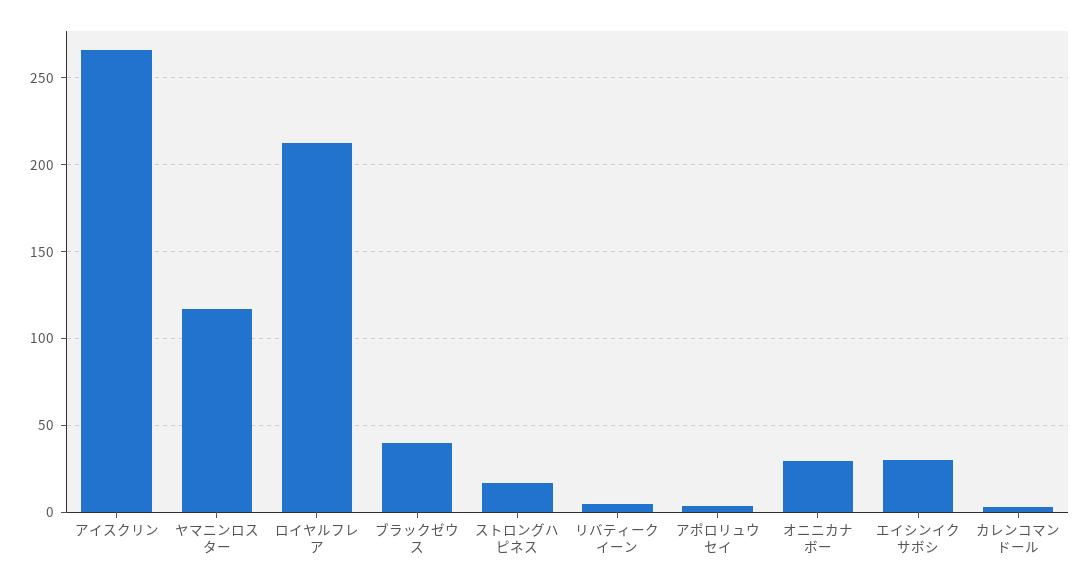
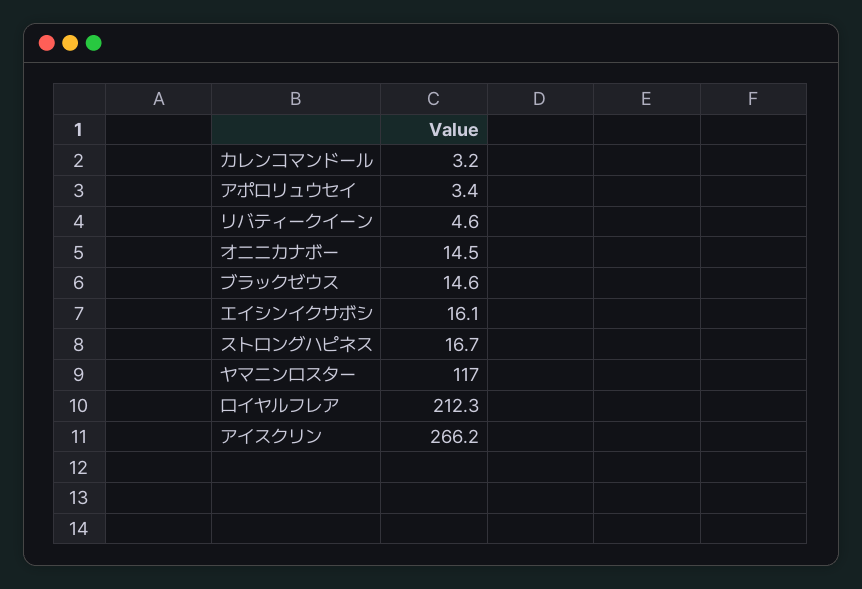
ブラックゼウス: 40 -> 14.6
オニニカナボー: 30 -> 14.5
エイシンイクサボシ: 30 -> 16.1

